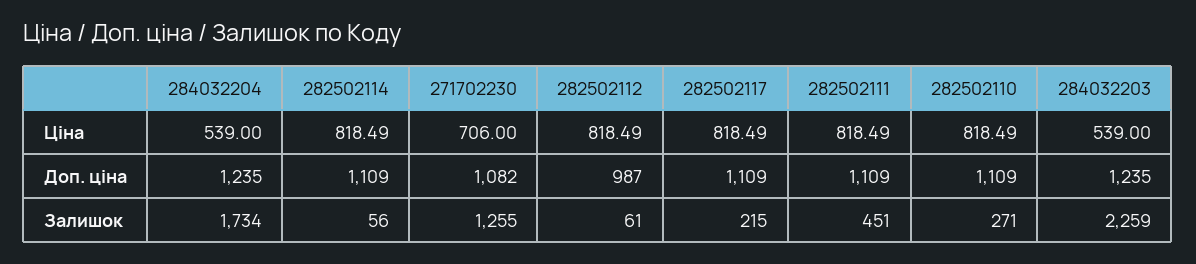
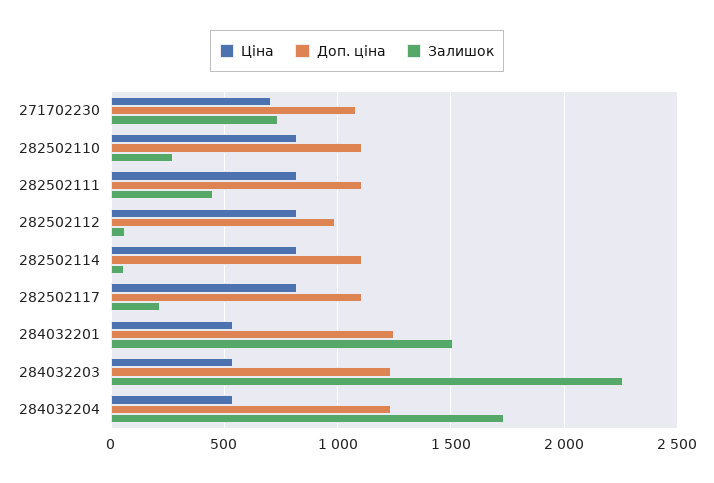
Залишок, 271702230: 1255 -> 750
Ціна, 284032201: none -> 550
Доп. ціна, 284032201: none -> 1250
Залишок, 284032201: none -> 1500

